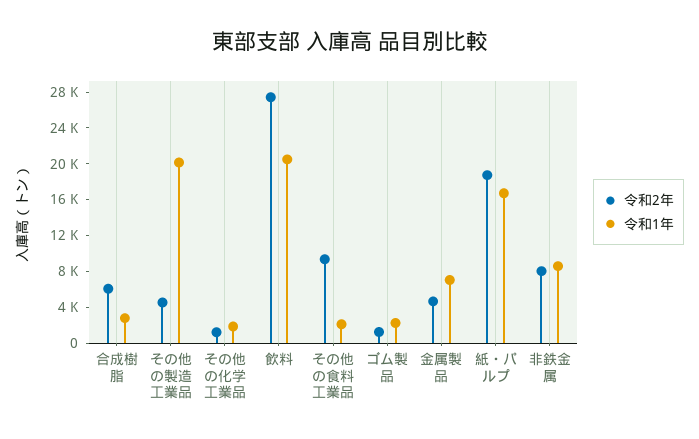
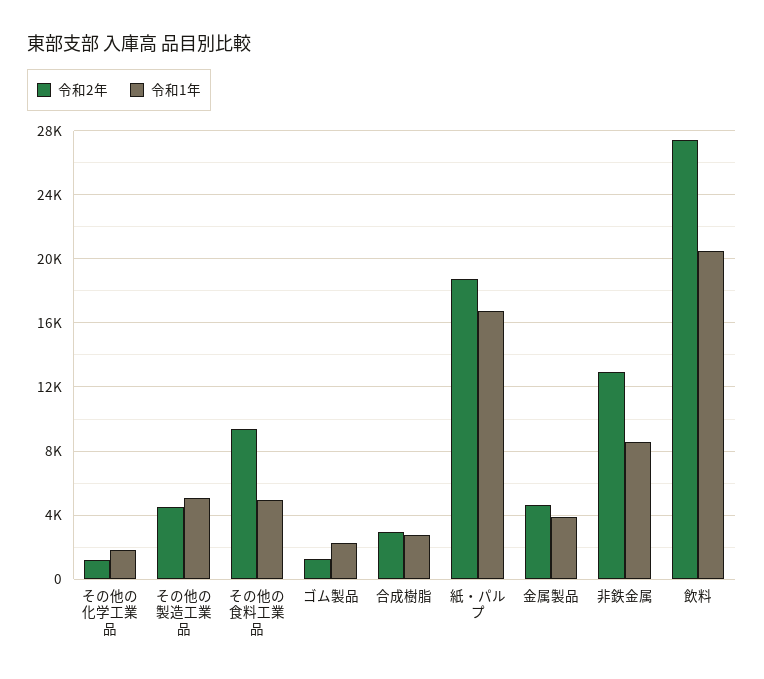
令和2年, 合成樹脂: 6000 -> 3000
令和1年, その他の製造工業品: 20000 -> 5000
令和1年, その他の食料工業品: 2000 -> 5000
令和1年, 金属製品: 7000 -> 4000
令和2年, 非鉄金属: 8000 -> 13000

